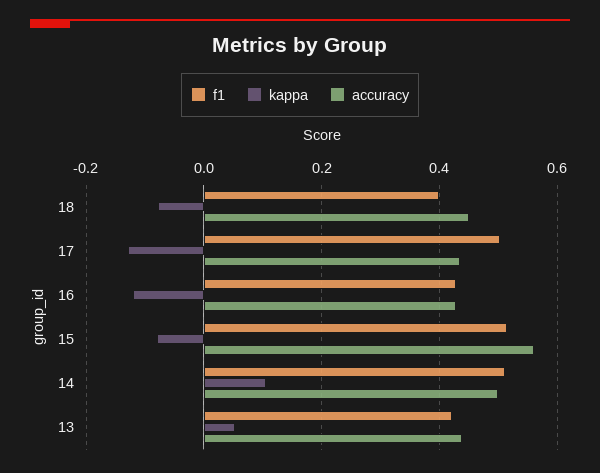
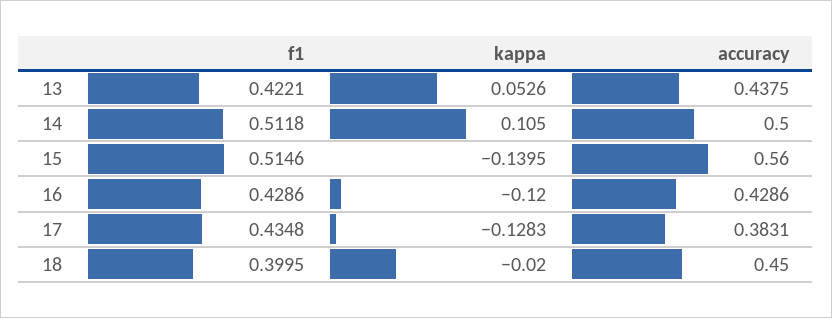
kappa, 18: -0.08 -> -0.02
f1, 17: 0.5 -> 0.4348
accuracy, 17: 0.44 -> 0.3831
kappa, 15: -0.08 -> -0.1395

